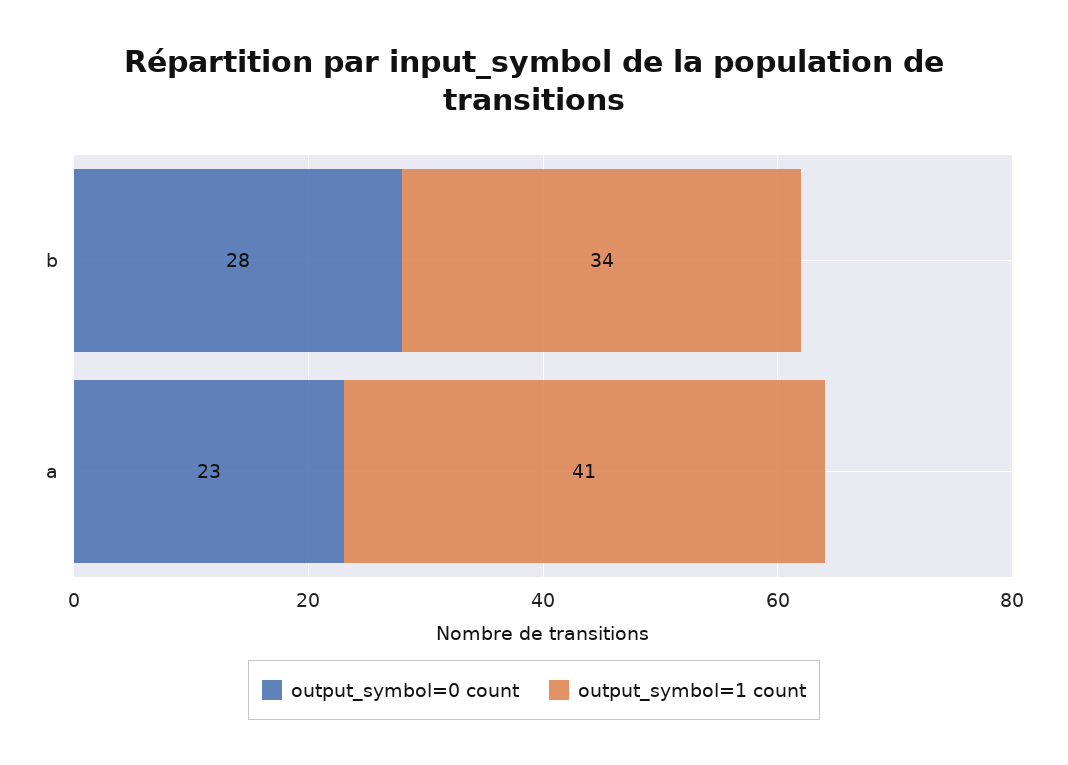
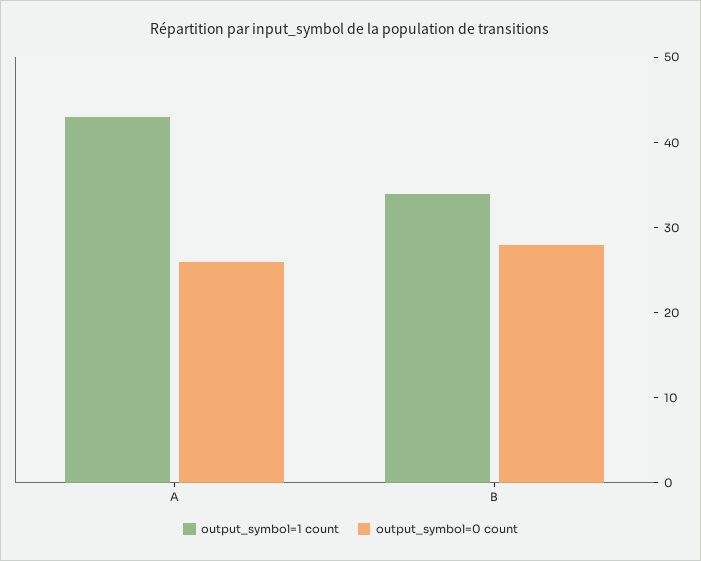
output_symbol=0 count, a: 23 -> 26
output_symbol=1 count, a: 41 -> 43

